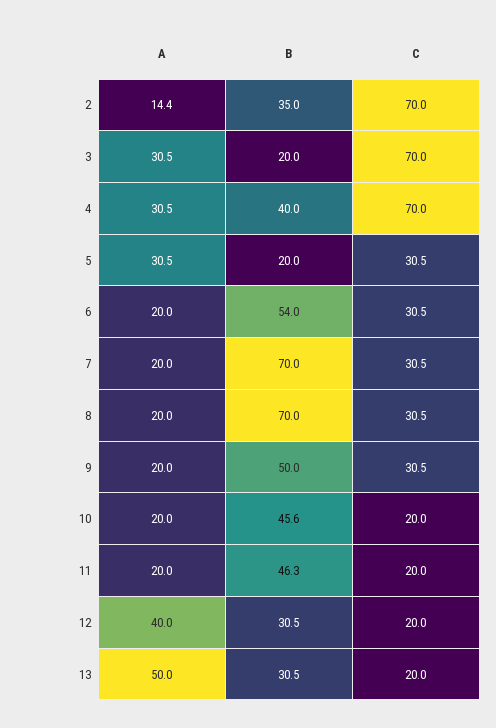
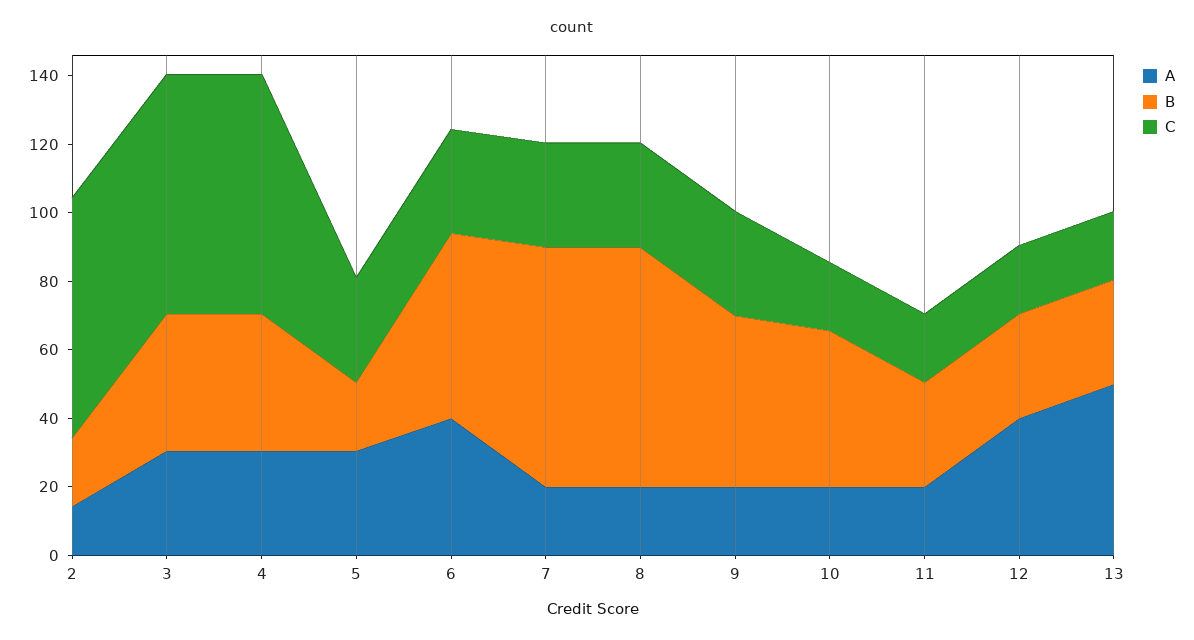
B, 2: 35 -> 20
B, 3: 20 -> 40
A, 6: 20 -> 40
B, 11: 46.3 -> 30

